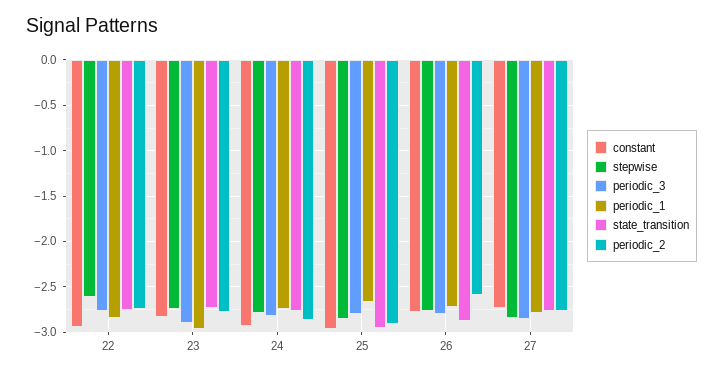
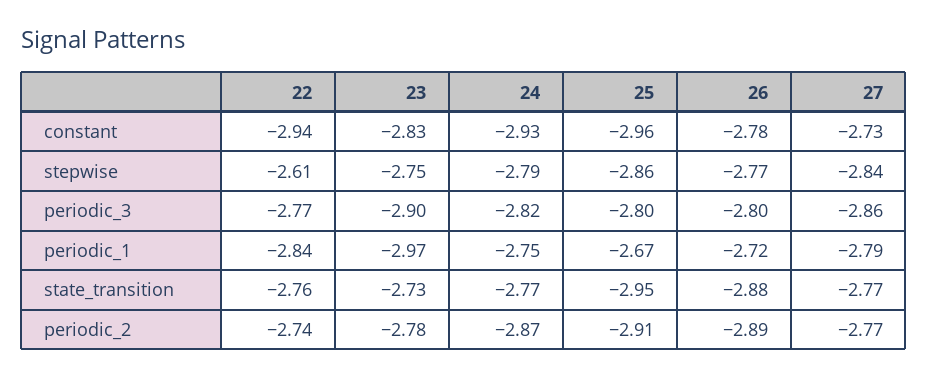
periodic_2, 26: -2.6 -> -2.89

